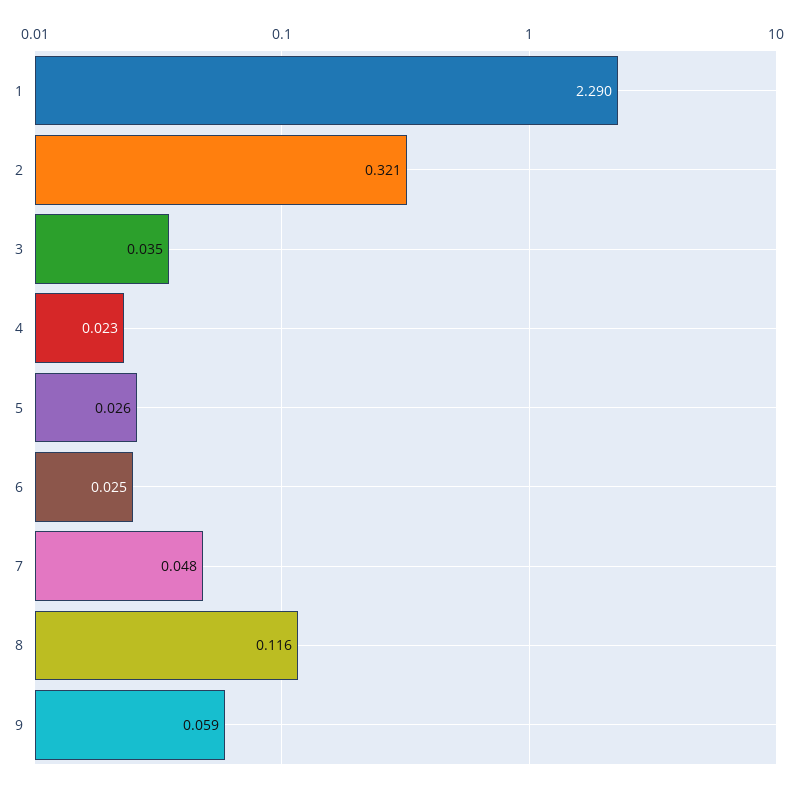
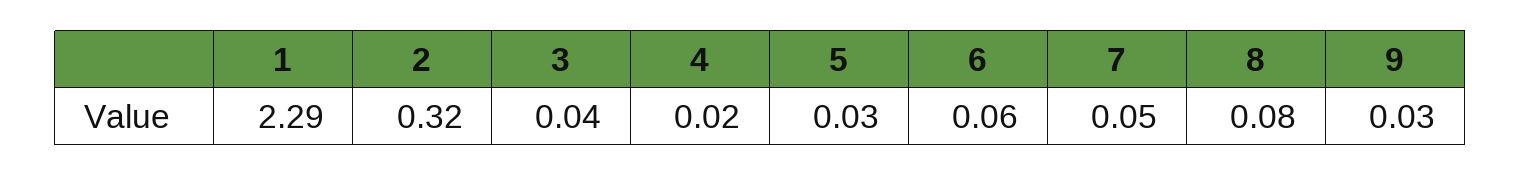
6: 0.025 -> 0.06
8: 0.116 -> 0.08
9: 0.059 -> 0.03

